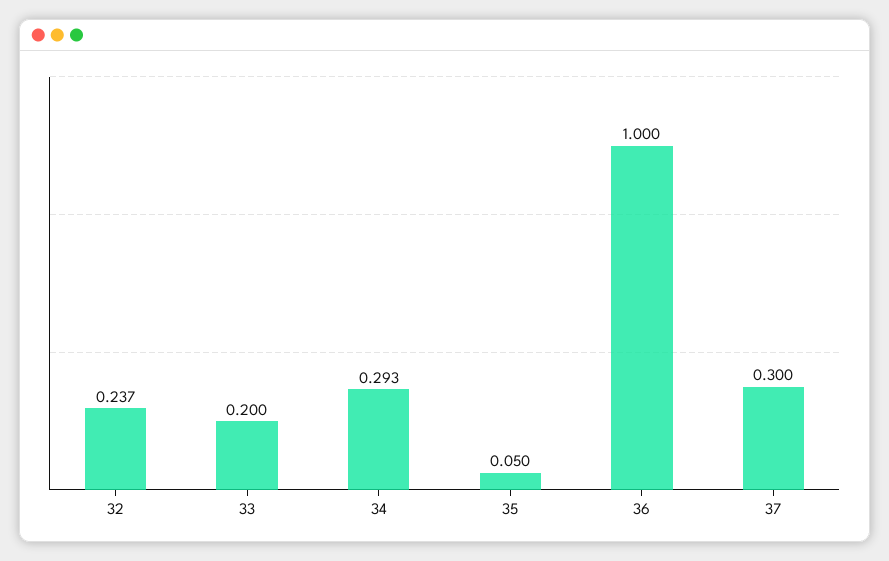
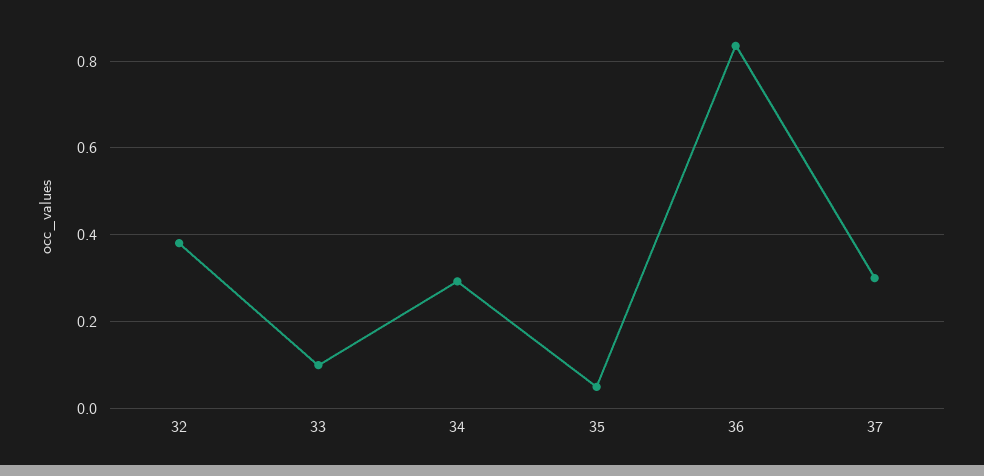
32: 0.237 -> 0.38
33: 0.2 -> 0.1
36: 1 -> 0.84

